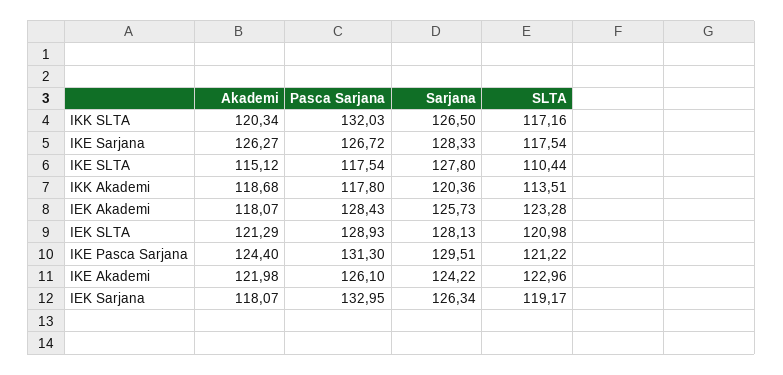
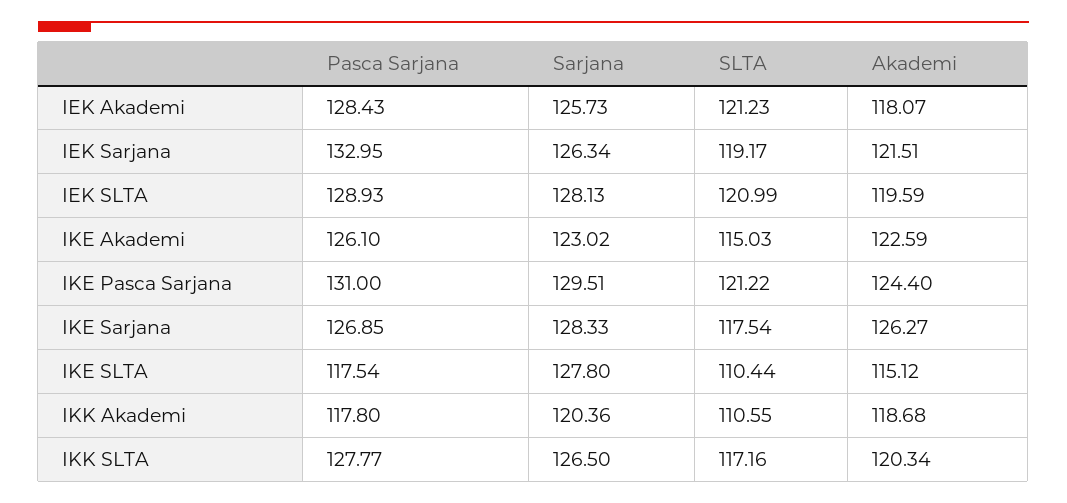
Pasca Sarjana, IKK SLTA: 132.03 -> 127.77
Pasca Sarjana, IKE Sarjana: 126.72 -> 126.85
SLTA, IKK Akademi: 113.51 -> 110.55
SLTA, IEK Akademi: 123.28 -> 121.23
Akademi, IEK SLTA: 121.29 -> 119.59
SLTA, IEK SLTA: 120.98 -> 120.99
Pasca Sarjana, IKE Pasca Sarjana: 131.3 -> 131
Akademi, IKE Akademi: 121.98 -> 122.59
Sarjana, IKE Akademi: 124.22 -> 123.02
SLTA, IKE Akademi: 122.96 -> 115.03
Akademi, IEK Sarjana: 118.07 -> 121.51

